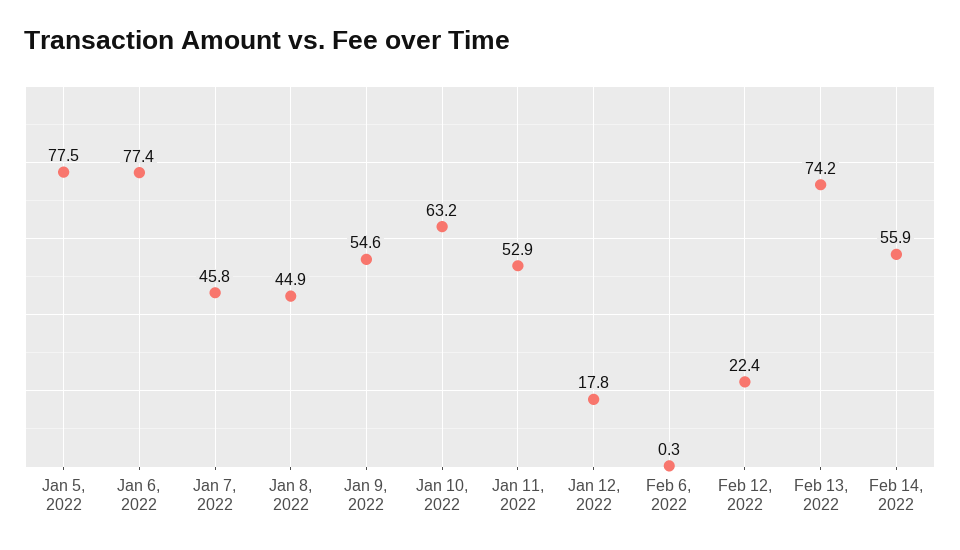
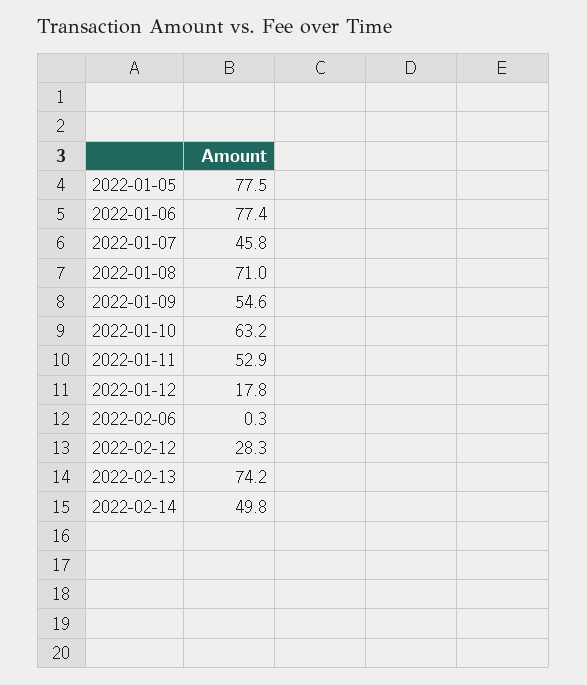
Jan 8, 2022: 44.9 -> 71
Feb 12, 2022: 22.4 -> 28.3
Feb 14, 2022: 55.9 -> 49.8

